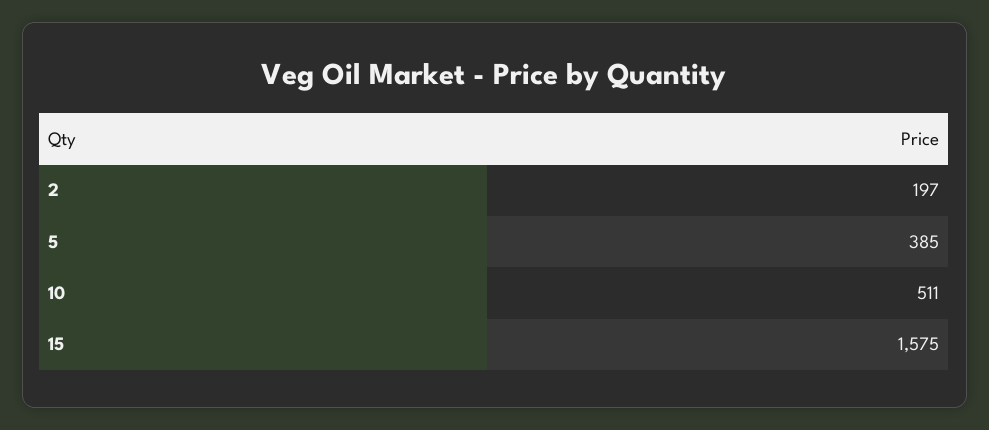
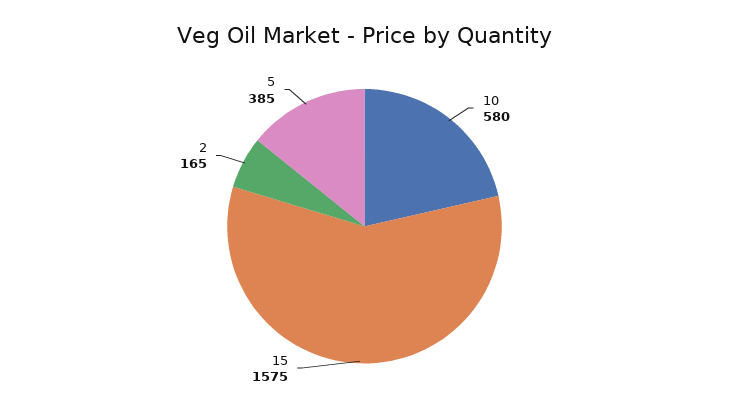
2: 197 -> 165
10: 511 -> 580

